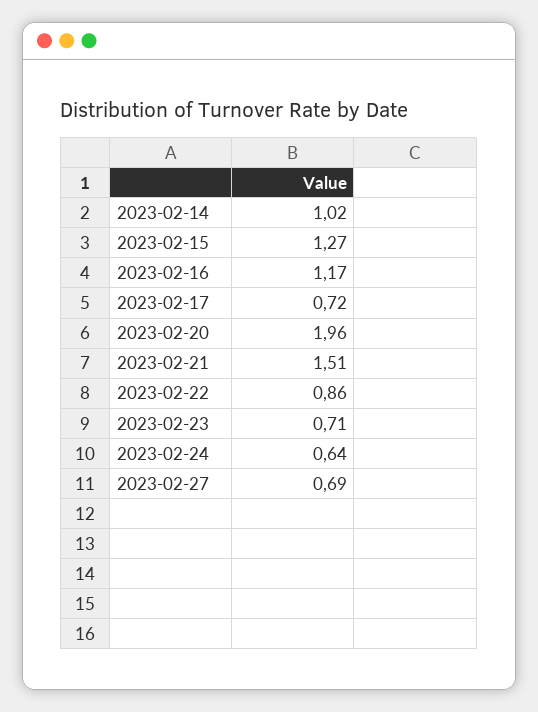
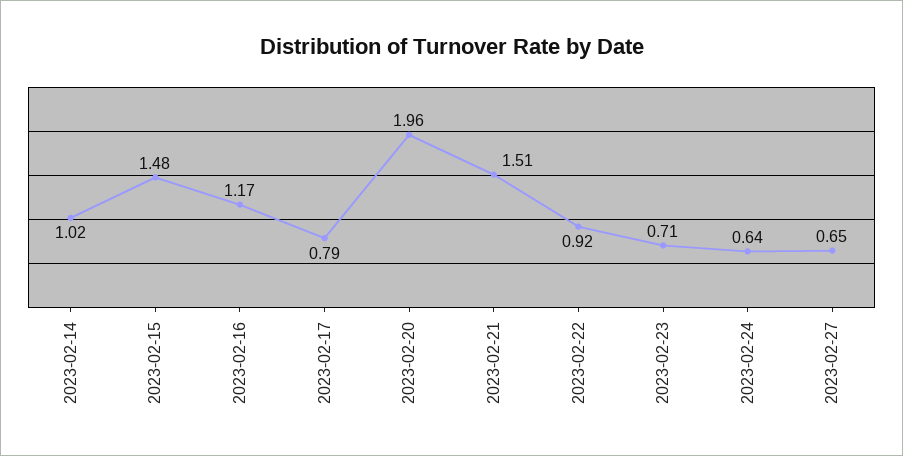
2023-02-15: 1.27 -> 1.48
2023-02-17: 0.72 -> 0.79
2023-02-22: 0.86 -> 0.92
2023-02-27: 0.69 -> 0.65

